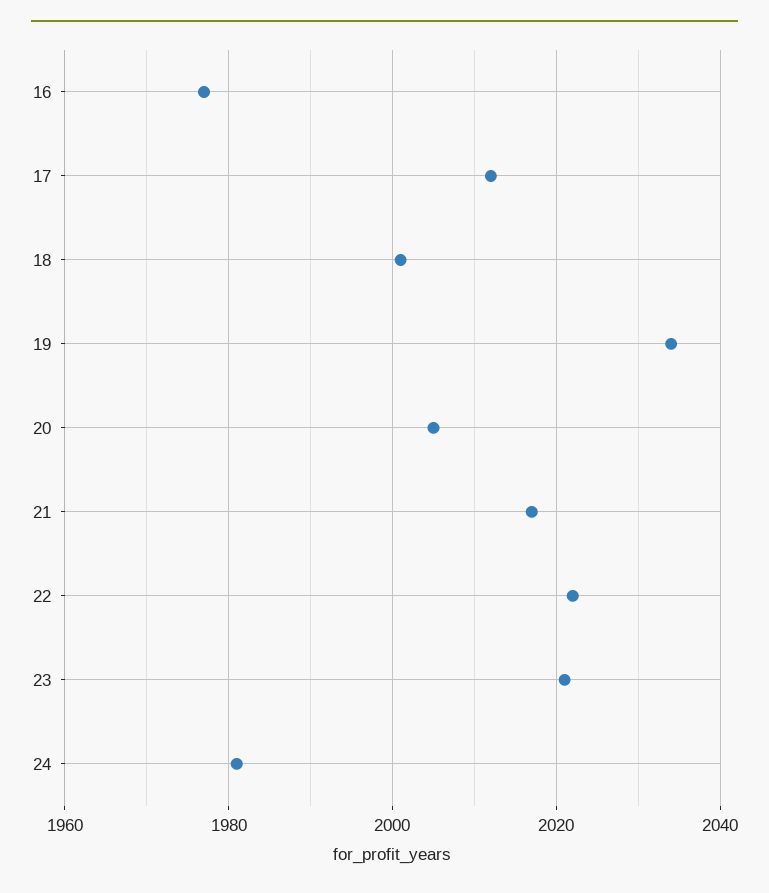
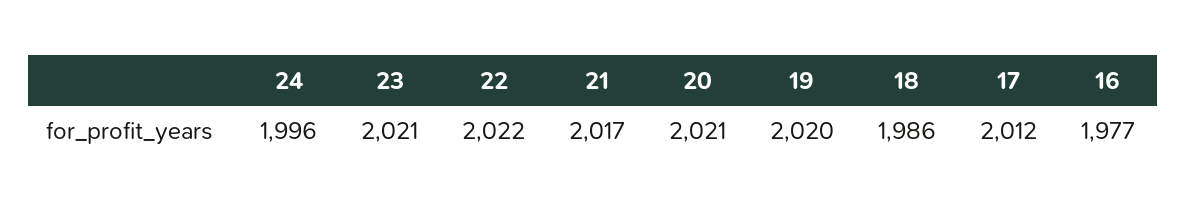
18: 2000 -> 1986
19: 2035 -> 2020
20: 2005 -> 2021
24: 1980 -> 1996

